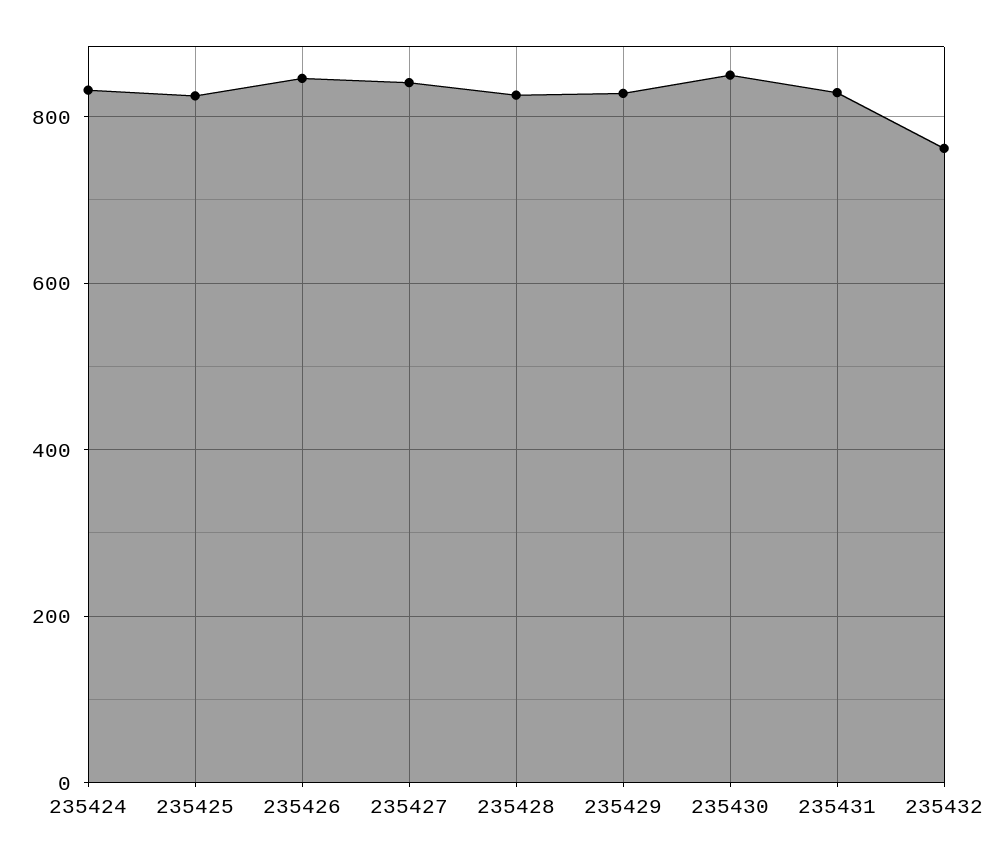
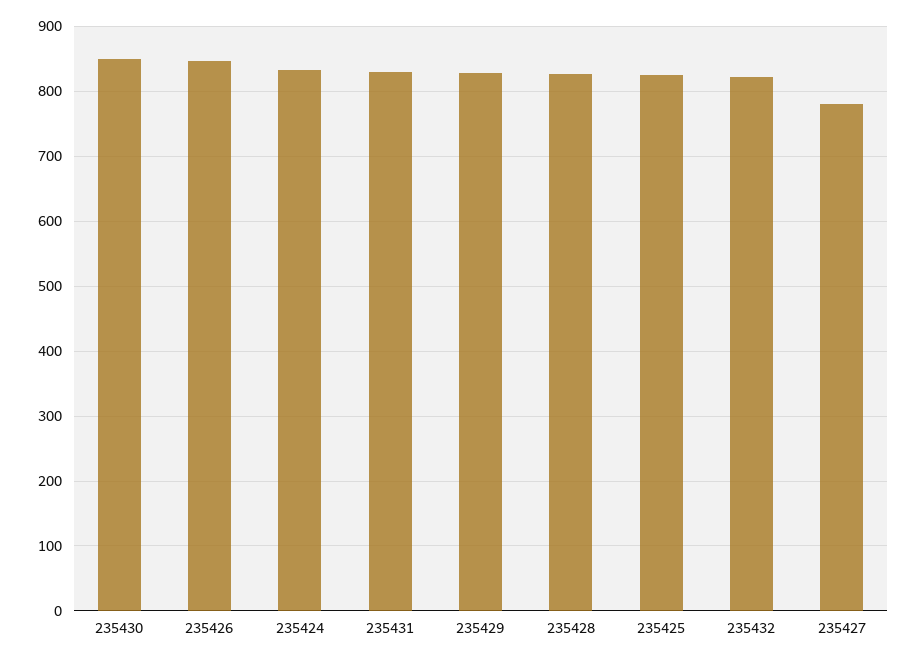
235427: 840 -> 780
235432: 760 -> 820

